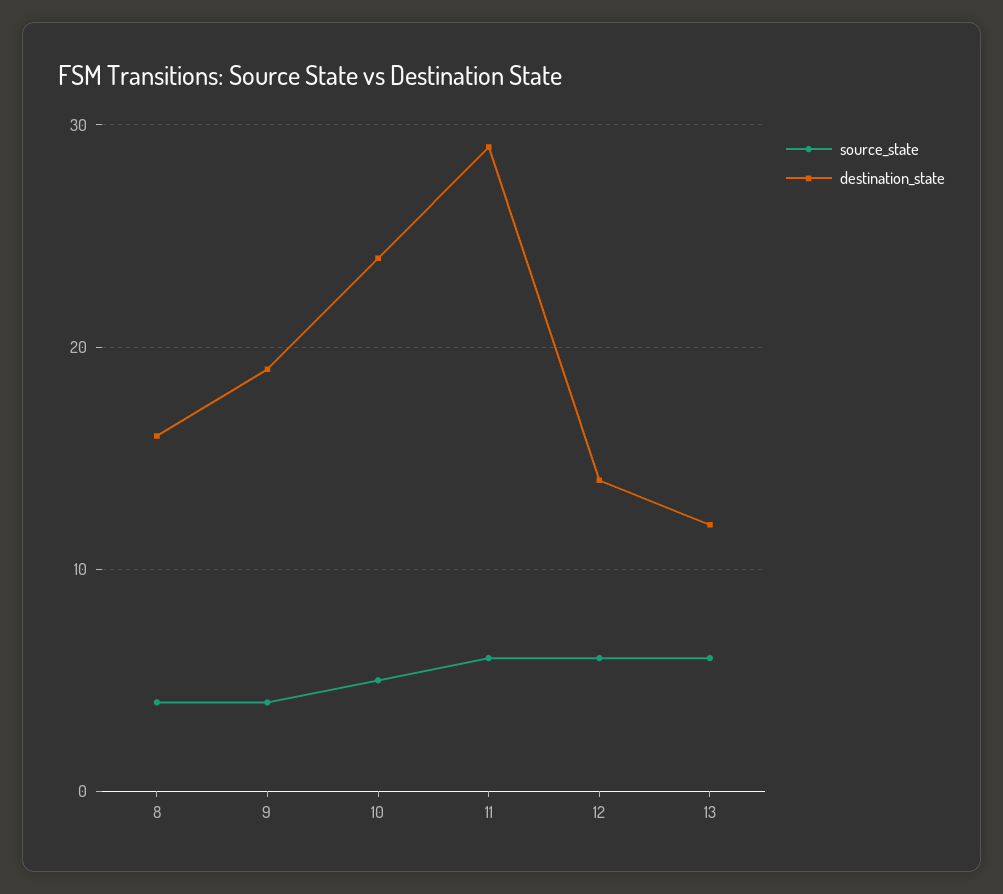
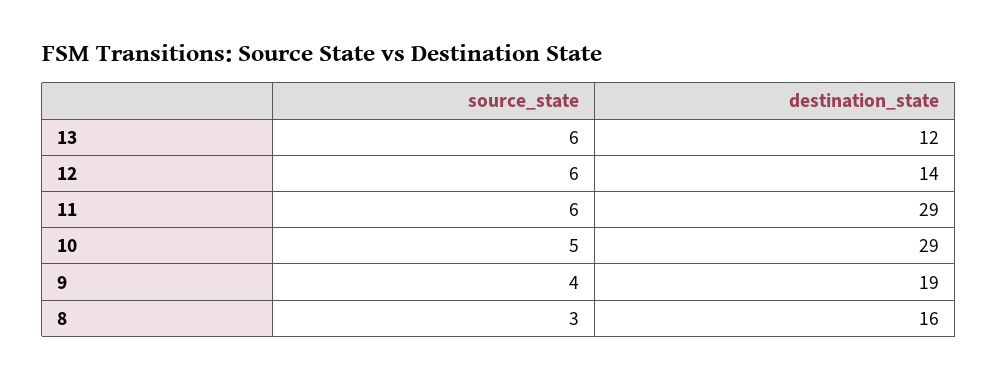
source_state, 8: 4 -> 3
destination_state, 10: 24 -> 29

